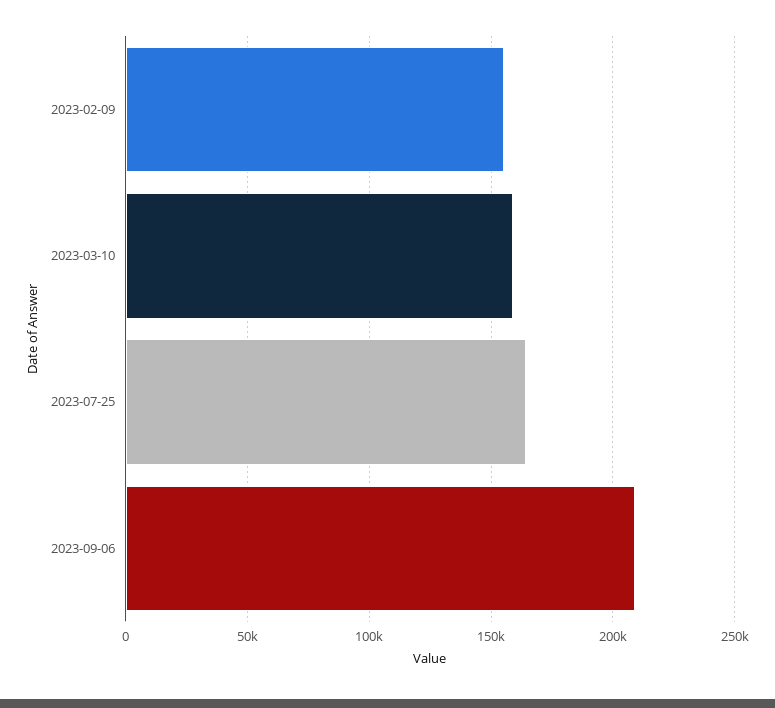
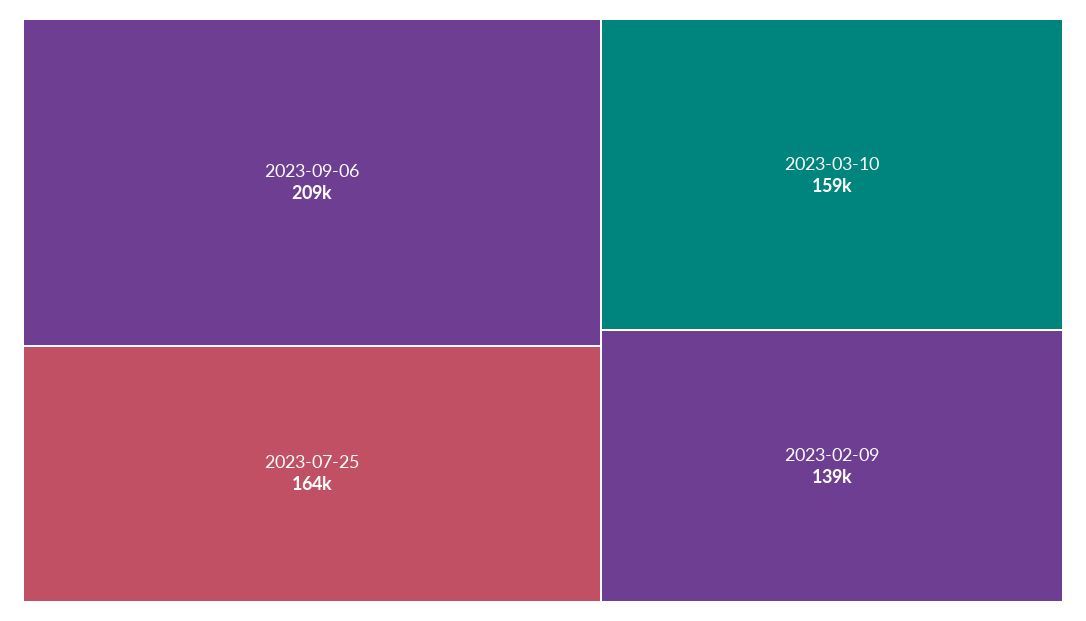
2023-02-09: 155000 -> 139000

